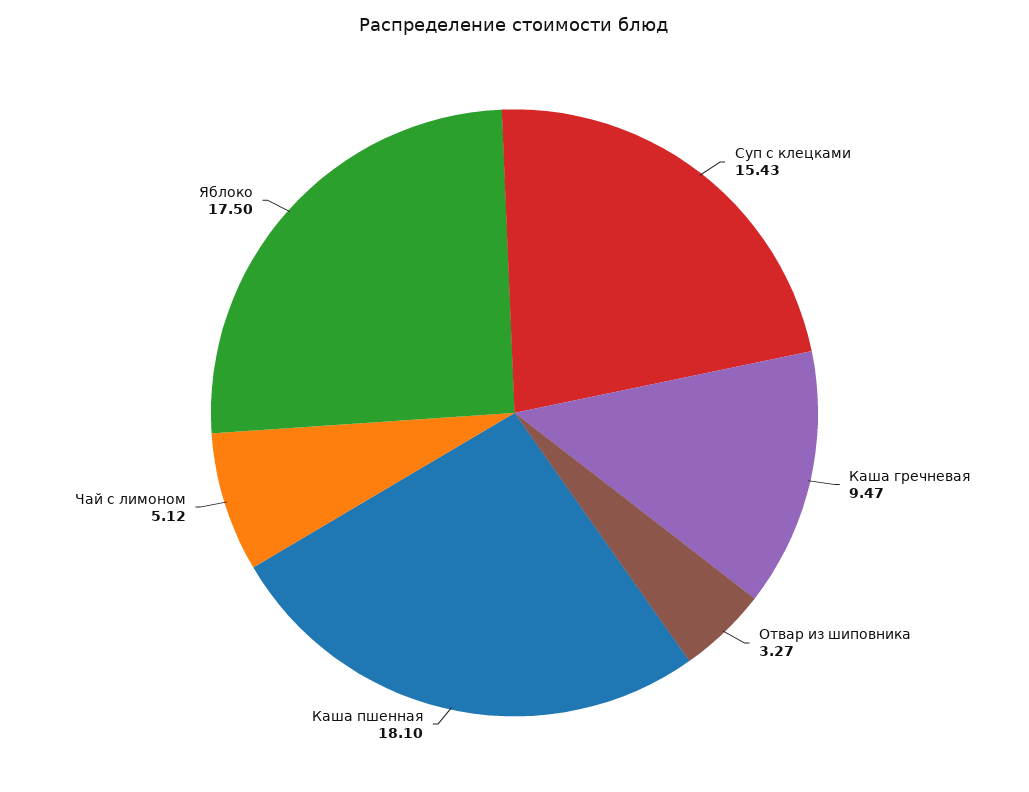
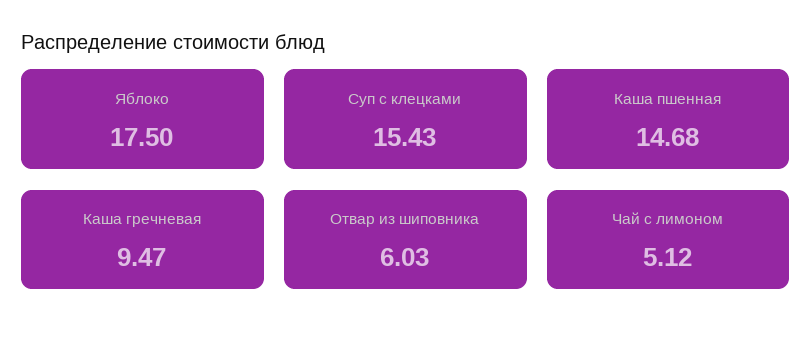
Отвар из шиповника: 3.27 -> 6.03
Каша пшенная: 18.1 -> 14.68

